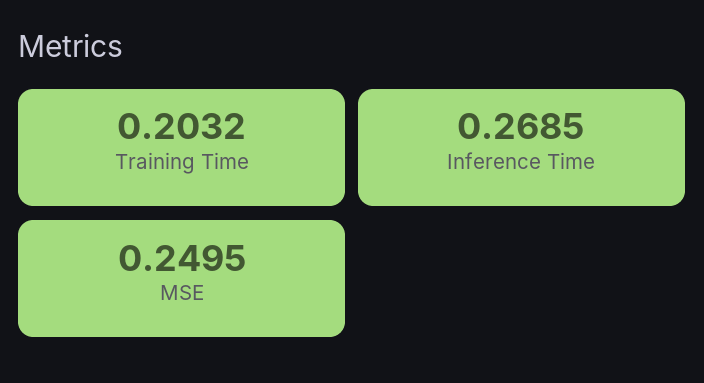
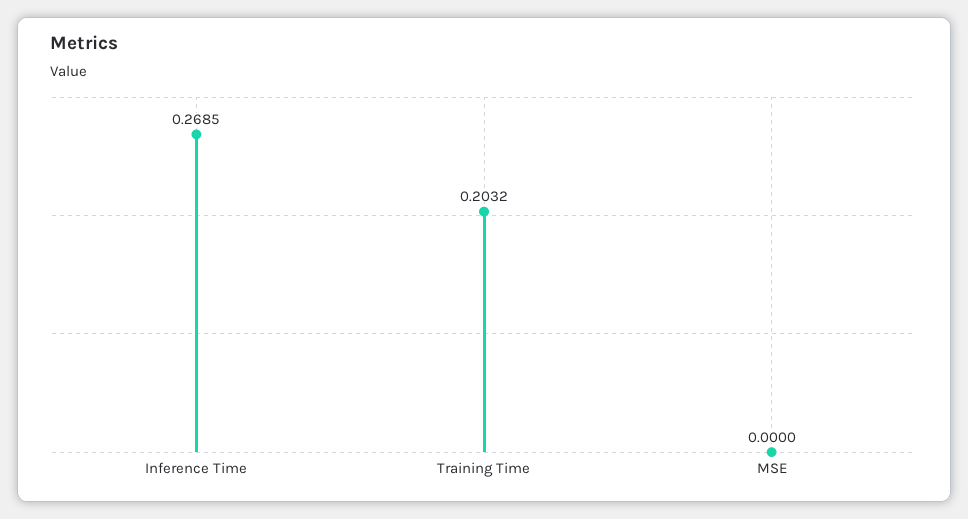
MSE: 0.2495 -> 0

